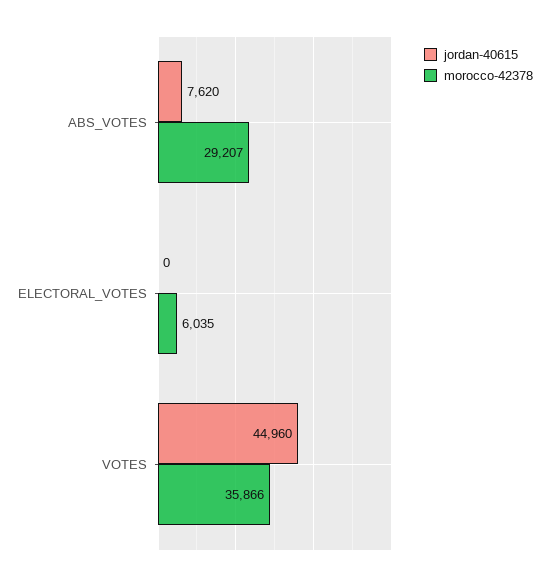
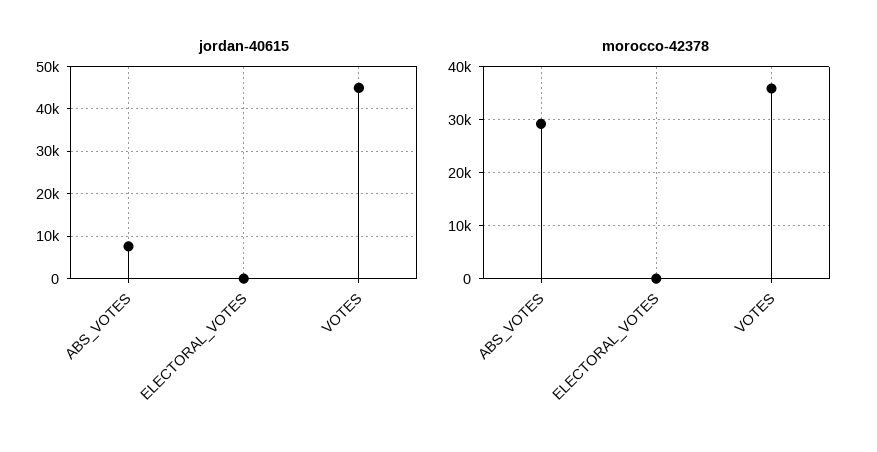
morocco-42378, ELECTORAL_VOTES: 6035 -> 0

